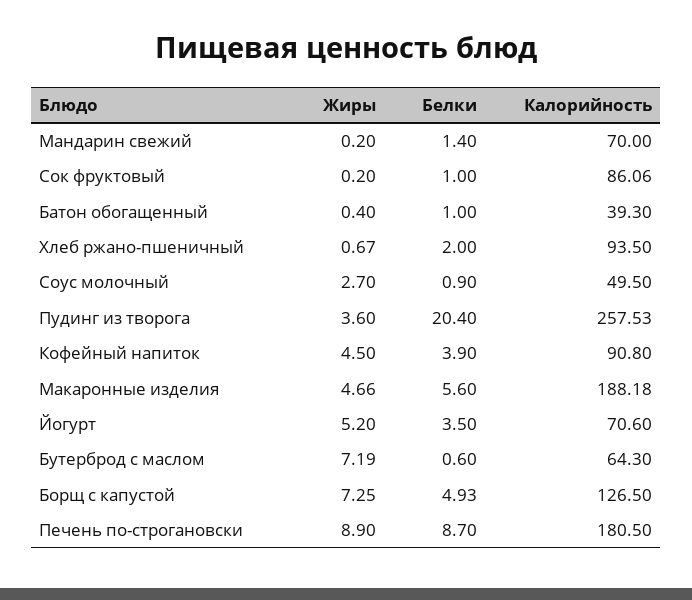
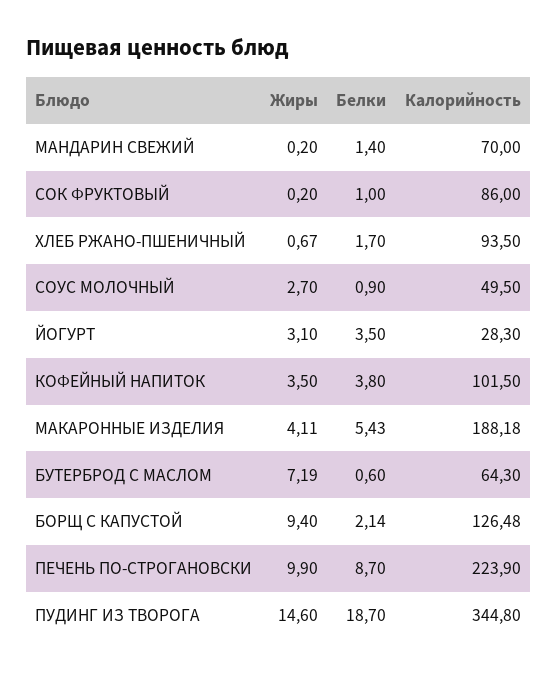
Калорийность, Сок фруктовый: 86.06 -> 86
Жиры, Батон обогащенный: 0.4 -> none
Белки, Батон обогащенный: 1 -> none
Калорийность, Батон обогащенный: 39.3 -> none
Белки, Хлеб ржано-пшеничный: 2 -> 1.7
Жиры, Пудинг из творога: 3.6 -> 14.6
Белки, Пудинг из творога: 20.4 -> 18.7
Калорийность, Пудинг из творога: 257.53 -> 344.8
Жиры, Кофейный напиток: 4.5 -> 3.5
Белки, Кофейный напиток: 3.9 -> 3.8
Калорийность, Кофейный напиток: 90.8 -> 101.5
Жиры, Макаронные изделия: 4.66 -> 4.11
Белки, Макаронные изделия: 5.6 -> 5.43
Жиры, Йогурт: 5.2 -> 3.1
Калорийность, Йогурт: 70.6 -> 28.3
Жиры, Борщ с капустой: 7.25 -> 9.4
Белки, Борщ с капустой: 4.93 -> 2.14
Калорийность, Борщ с капустой: 126.5 -> 126.48
Жиры, Печень по-строгановски: 8.9 -> 9.9
Калорийность, Печень по-строгановски: 180.5 -> 223.9

